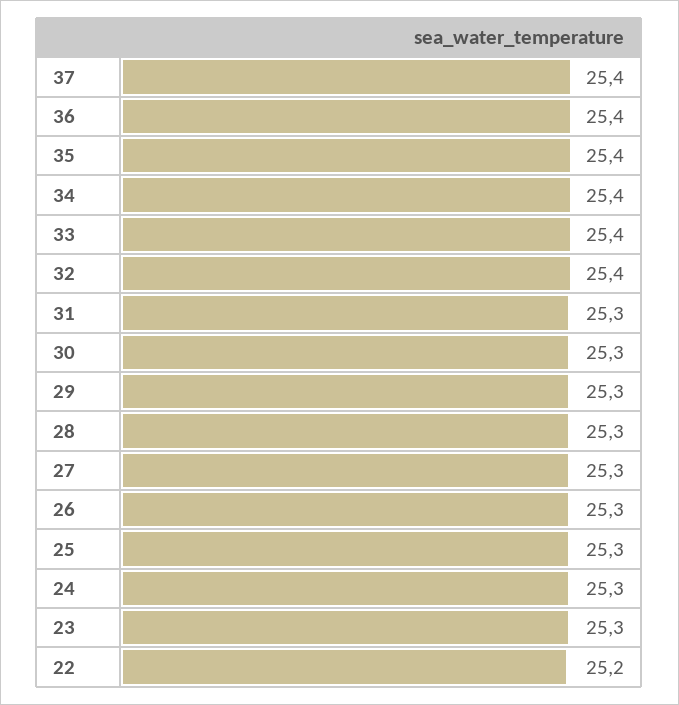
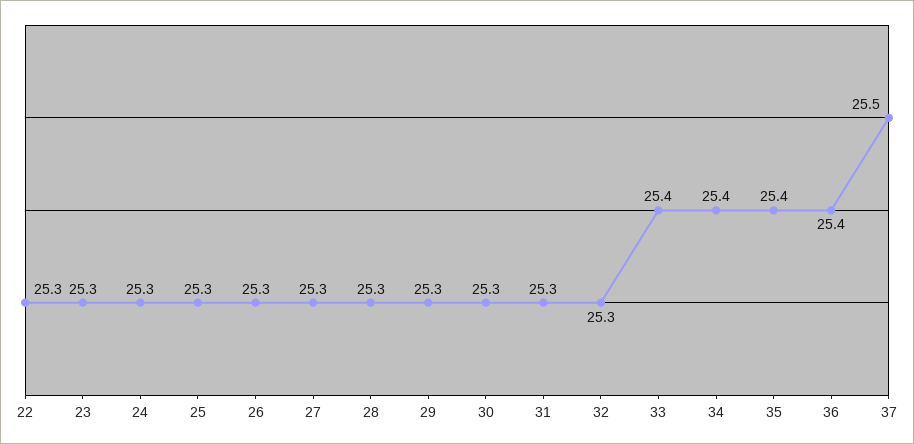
37: 25.4 -> 25.5
32: 25.4 -> 25.3
22: 25.2 -> 25.3

